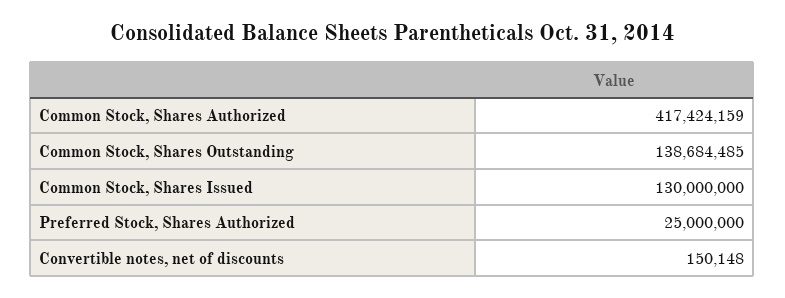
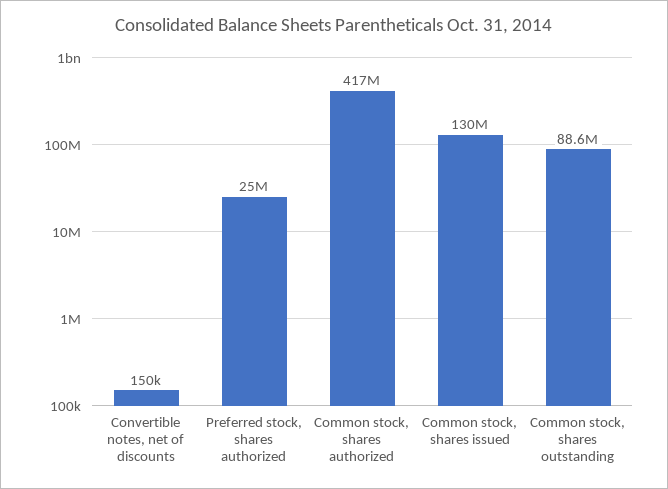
Common Stock, Shares Outstanding: 138684485 -> 88600000

